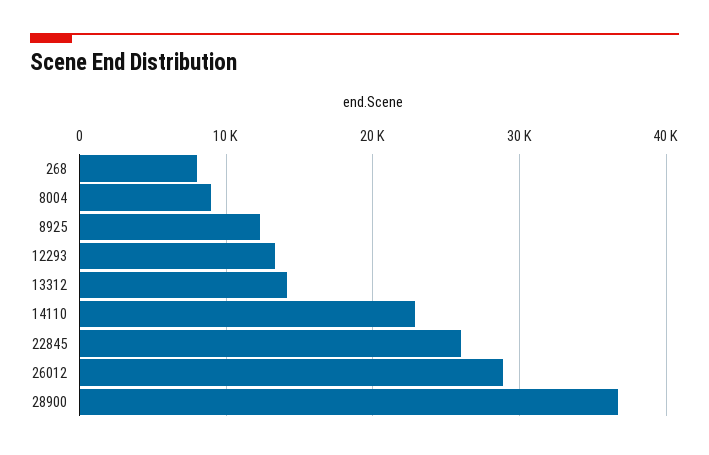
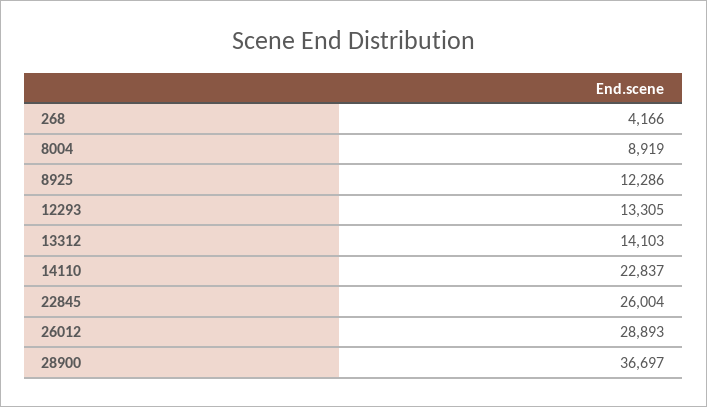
268: 8000 -> 4166

